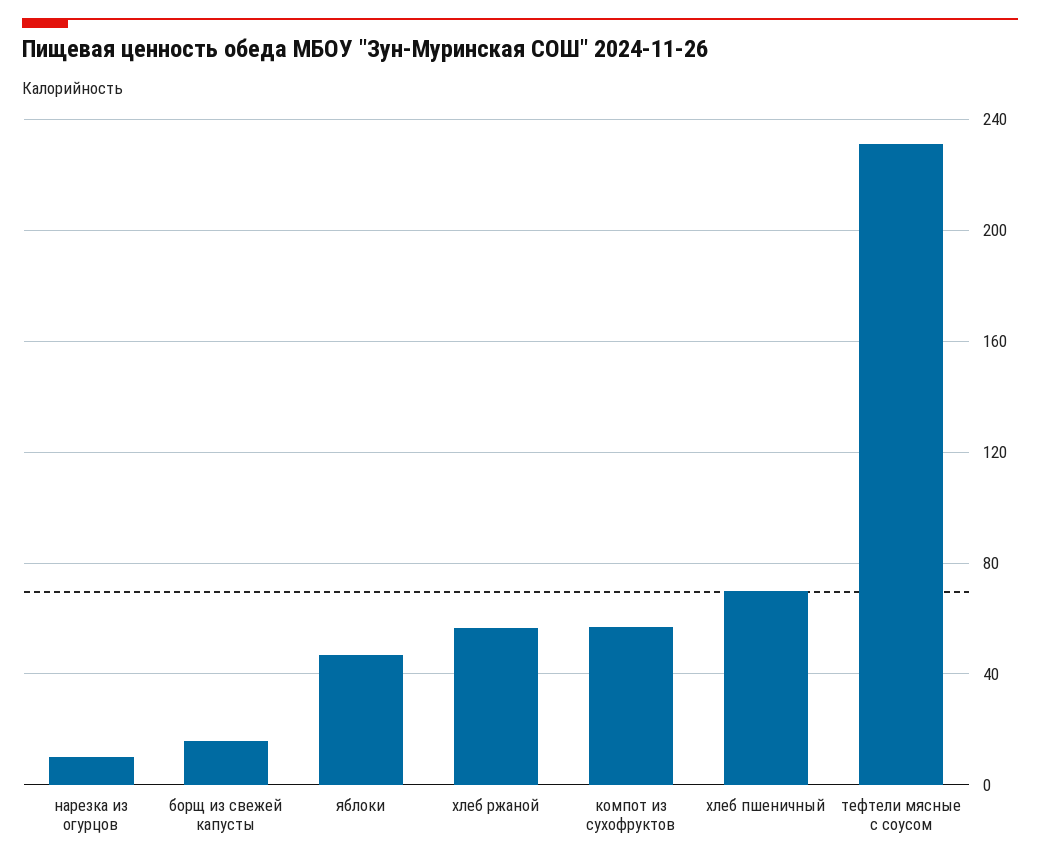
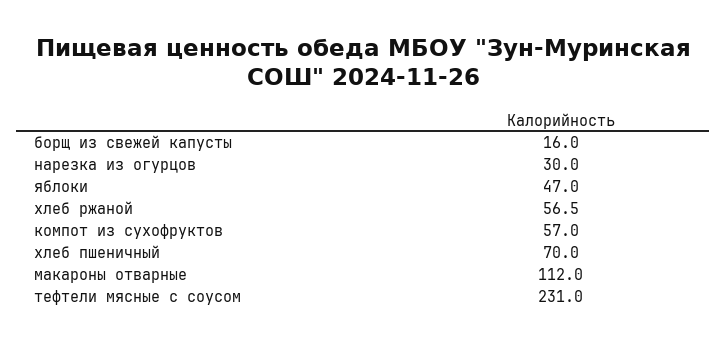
нарезка из огурцов: 10 -> 30
макароны отварные: none -> 112

